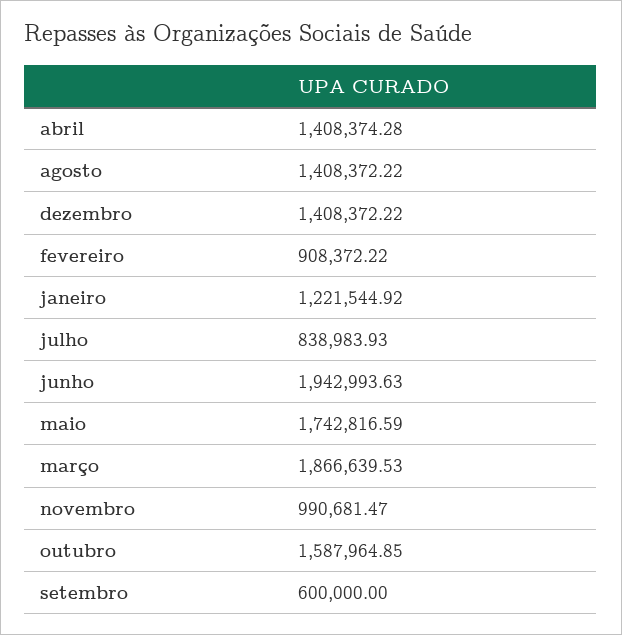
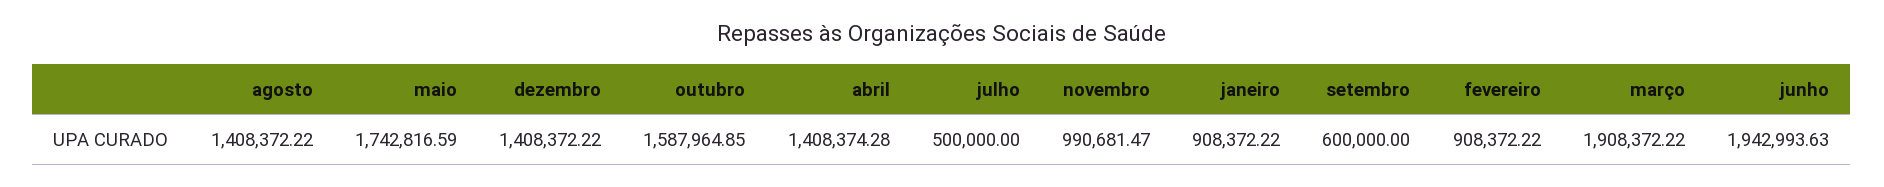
janeiro: 1221544.92 -> 908372.22
julho: 838983.93 -> 500000
março: 1866639.53 -> 1908372.22

